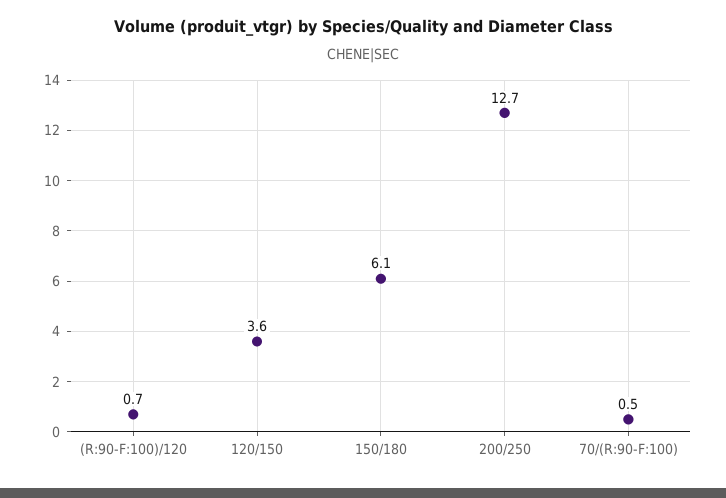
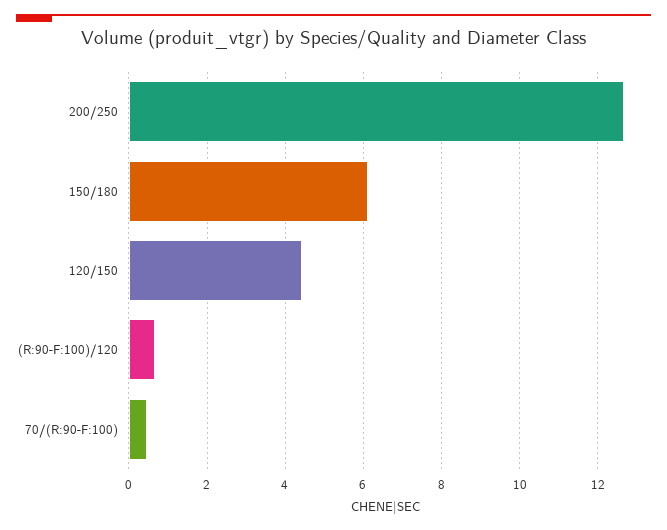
120/150: 3.6 -> 4.4

